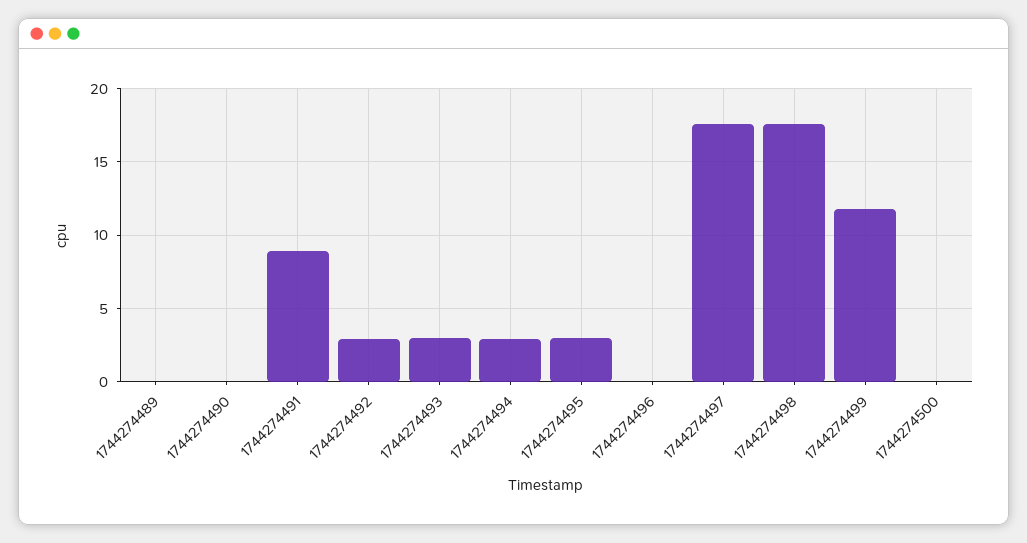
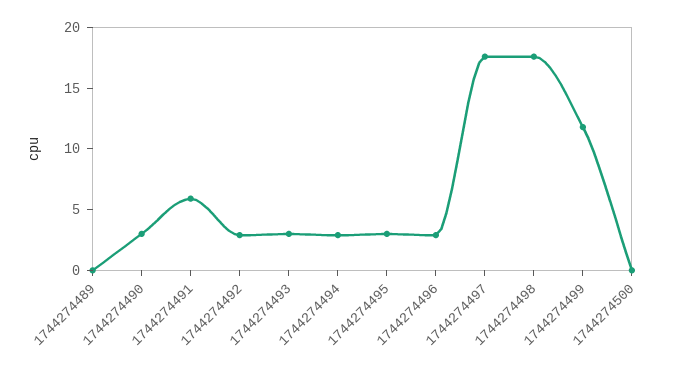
1744274490: 0 -> 3
1744274491: 9 -> 6
1744274496: 0 -> 3

